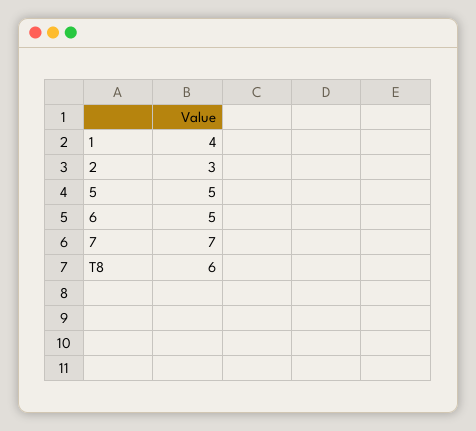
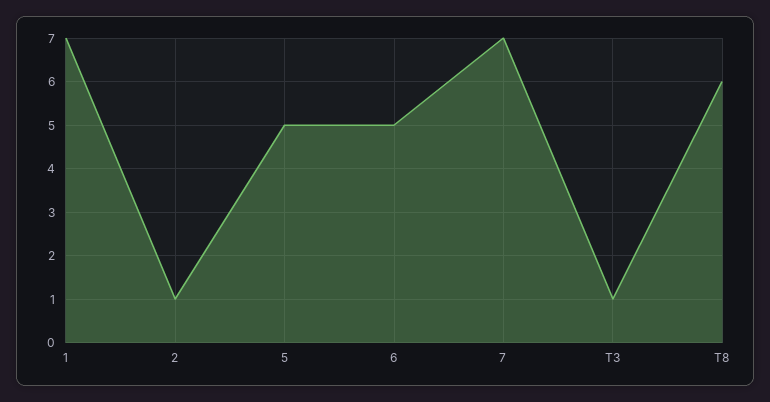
1: 4 -> 7
2: 3 -> 1
T3: none -> 1

